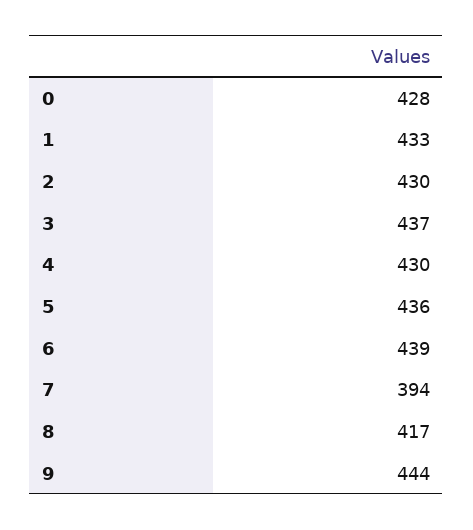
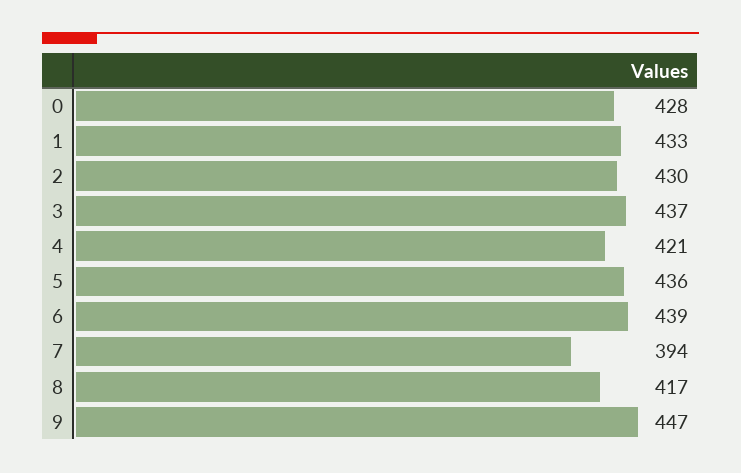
4: 430 -> 421
9: 444 -> 447

